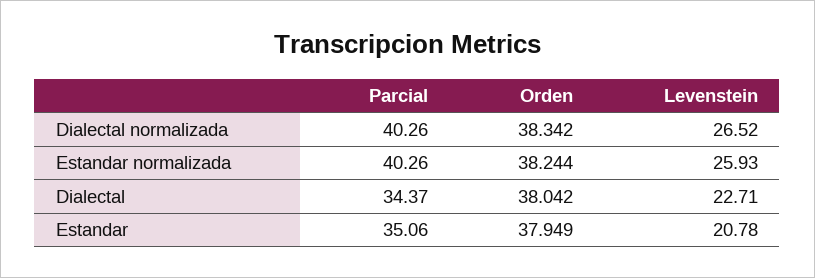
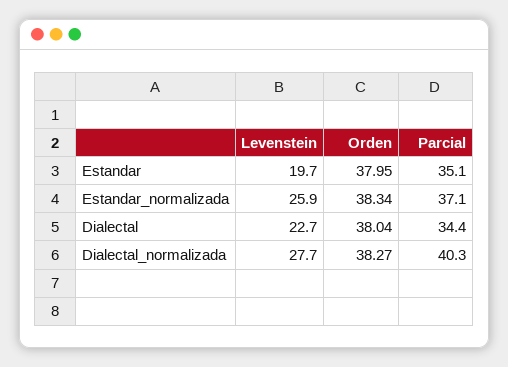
Orden, Dialectal normalizada: 38.342 -> 38.27
Levenstein, Dialectal normalizada: 26.52 -> 27.7
Parcial, Estandar normalizada: 40.26 -> 37.1
Orden, Estandar normalizada: 38.244 -> 38.34
Levenstein, Estandar: 20.78 -> 19.7

